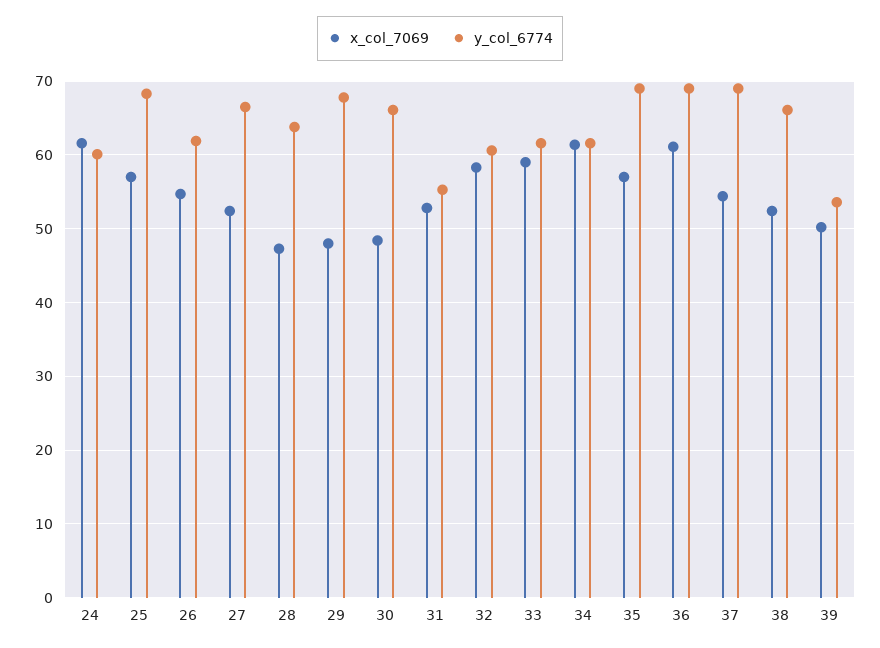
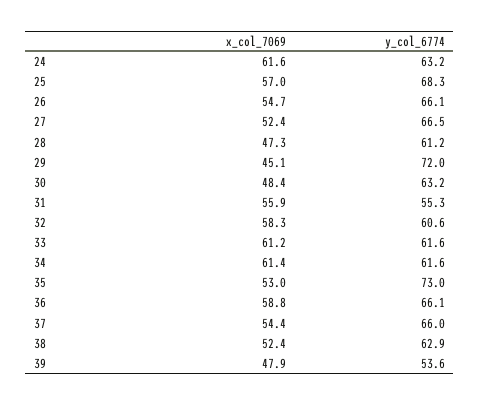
y_col_6774, 24: 60 -> 63.2
y_col_6774, 26: 62 -> 66.1
y_col_6774, 28: 64 -> 61.2
x_col_7069, 29: 48 -> 45.1
y_col_6774, 29: 68 -> 72
y_col_6774, 30: 66 -> 63.2
x_col_7069, 31: 53 -> 55.9
x_col_7069, 33: 59 -> 61.2
x_col_7069, 35: 57 -> 53
y_col_6774, 35: 69 -> 73
x_col_7069, 36: 61 -> 58.8
y_col_6774, 36: 69 -> 66.1
y_col_6774, 37: 69 -> 66
y_col_6774, 38: 66 -> 62.9
x_col_7069, 39: 50 -> 47.9

